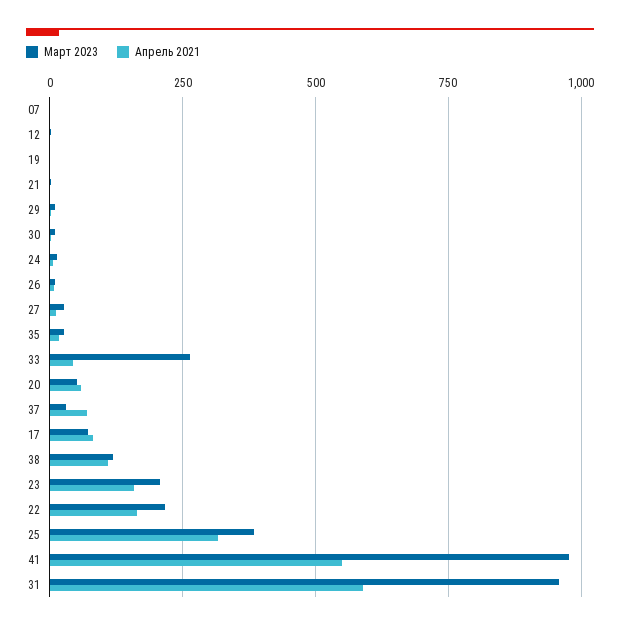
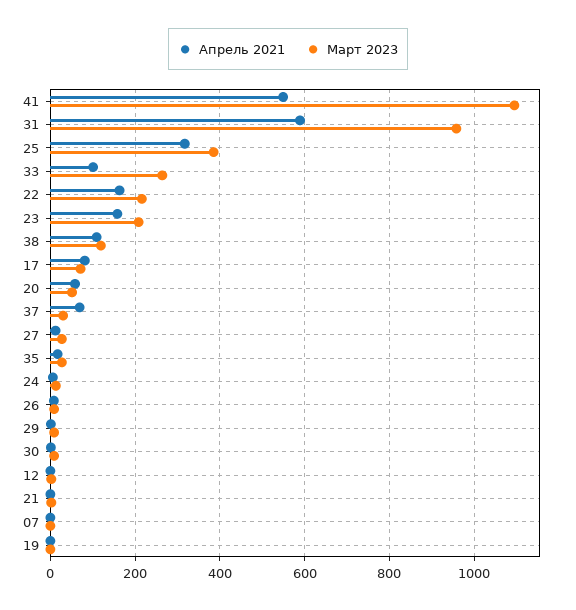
Апрель 2021, 33: 50 -> 100
Март 2023, 41: 975 -> 1100

